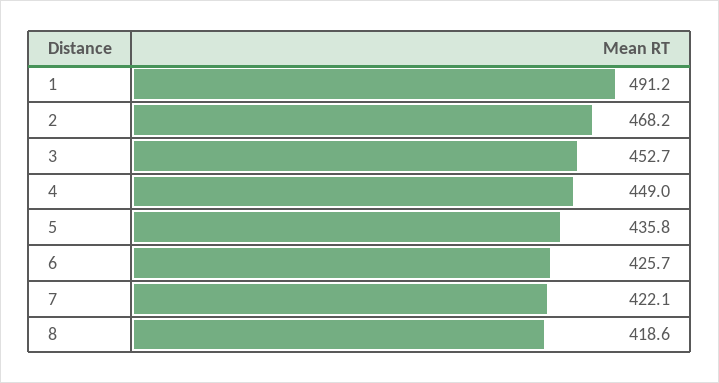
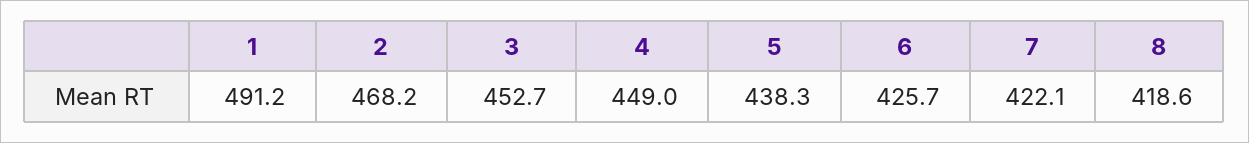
5: 435.8 -> 438.3

